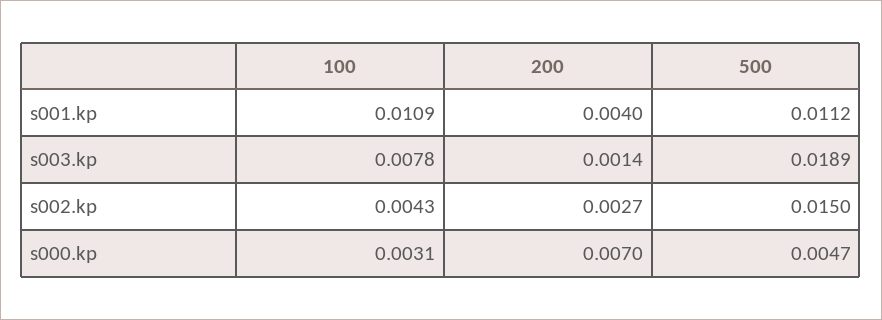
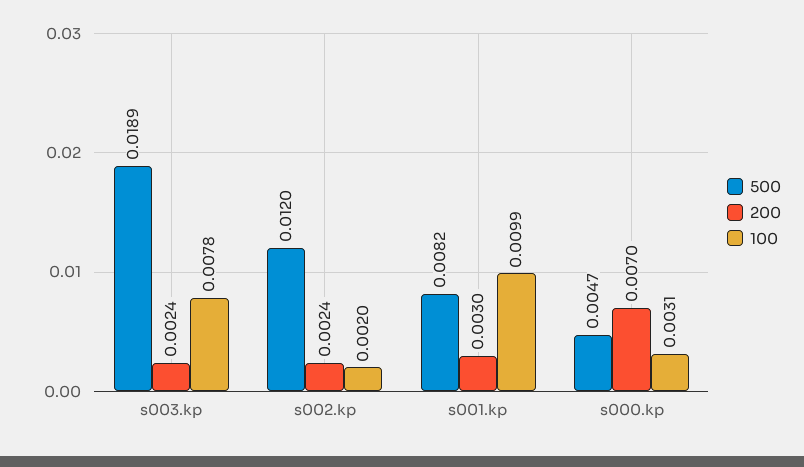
100, s001.kp: 0.0109 -> 0.0099
200, s001.kp: 0.004 -> 0.003
500, s001.kp: 0.0112 -> 0.0082
200, s003.kp: 0.0014 -> 0.0024
100, s002.kp: 0.0043 -> 0.002
200, s002.kp: 0.0027 -> 0.0024
500, s002.kp: 0.015 -> 0.012

